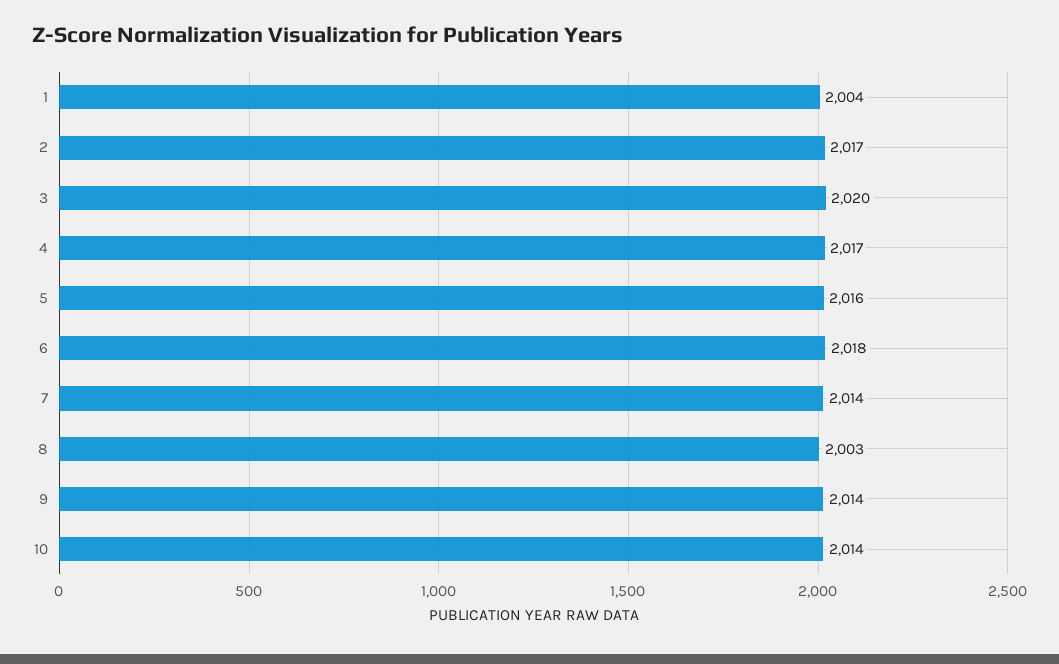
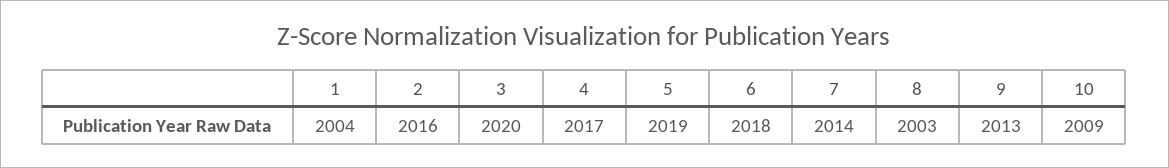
2: 2017 -> 2016
5: 2016 -> 2019
9: 2014 -> 2013
10: 2014 -> 2009

